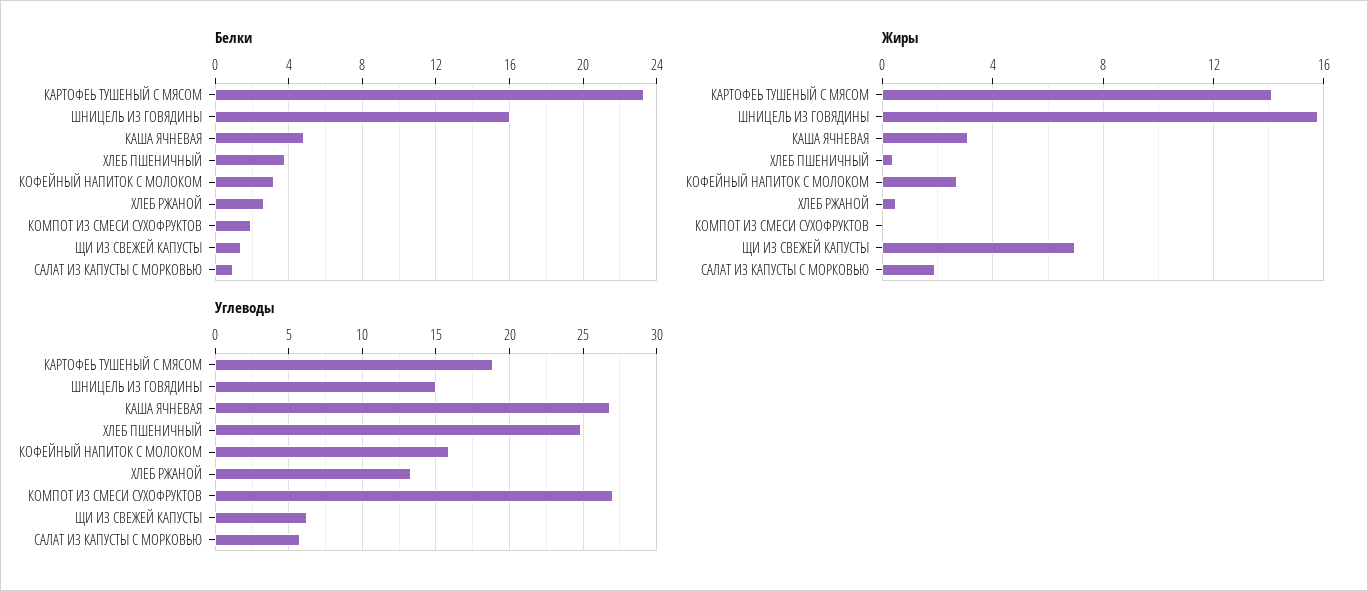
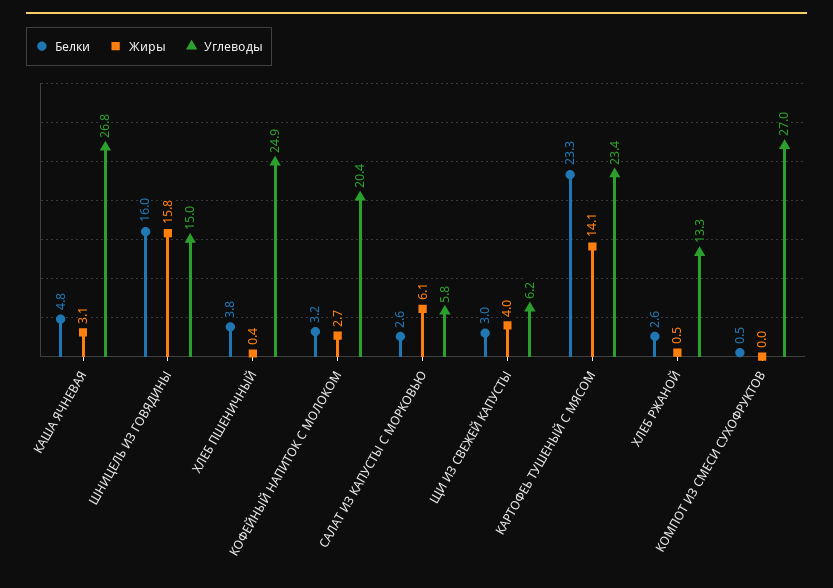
Белки, КОМПОТ ИЗ СМЕСИ СУХОФРУКТОВ: 2 -> 0.5
Белки, ЩИ ИЗ СВЕЖЕЙ КАПУСТЫ: 1.5 -> 3
Белки, САЛАТ ИЗ КАПУСТЫ С МОРКОВЬЮ: 1 -> 2.6
Жиры, ЩИ ИЗ СВЕЖЕЙ КАПУСТЫ: 7 -> 4
Жиры, САЛАТ ИЗ КАПУСТЫ С МОРКОВЬЮ: 2 -> 6.1
Углеводы, КАРТОФЕЬ ТУШЕНЫЙ С МЯСОМ: 19 -> 23.4
Углеводы, КОФЕЙНЫЙ НАПИТОК С МОЛОКОМ: 16 -> 20.4

